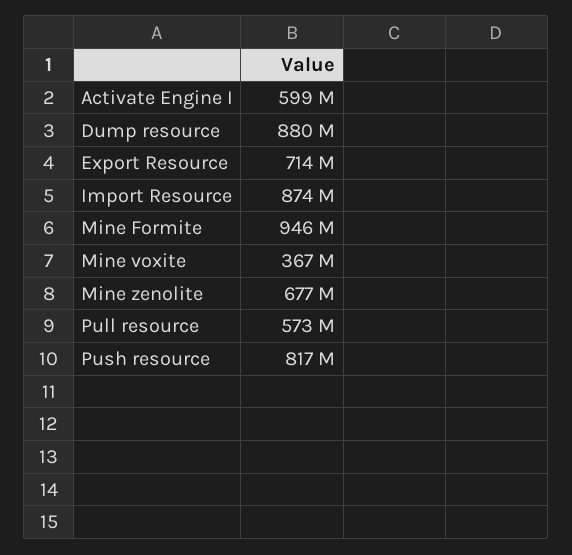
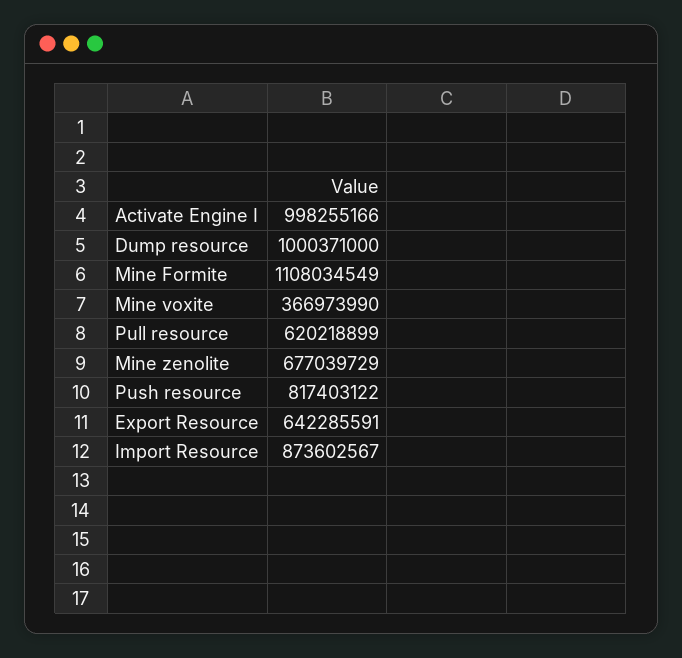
Activate Engine I: 599000000 -> 998255166
Dump resource: 880000000 -> 1000371000
Export Resource: 714000000 -> 642285591
Mine Formite: 946000000 -> 1108034549
Pull resource: 573000000 -> 620218899

